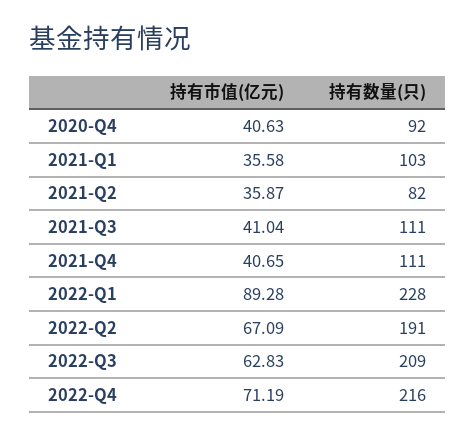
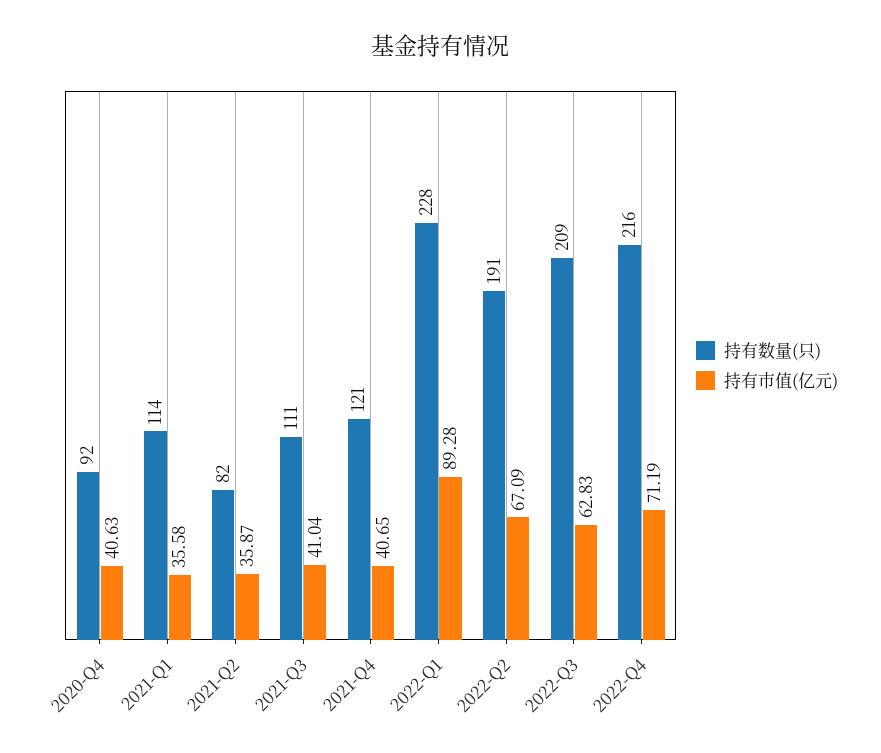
持有数量(只), 2021-Q1: 103 -> 114
持有数量(只), 2021-Q4: 111 -> 121

